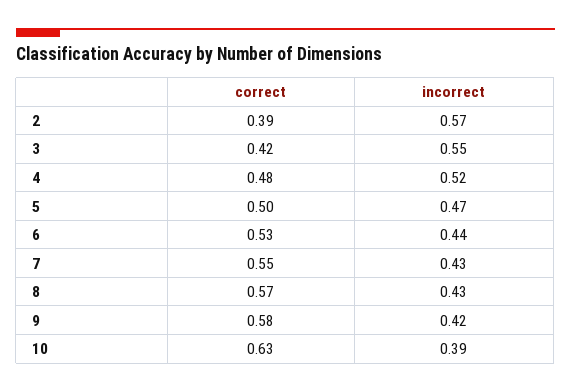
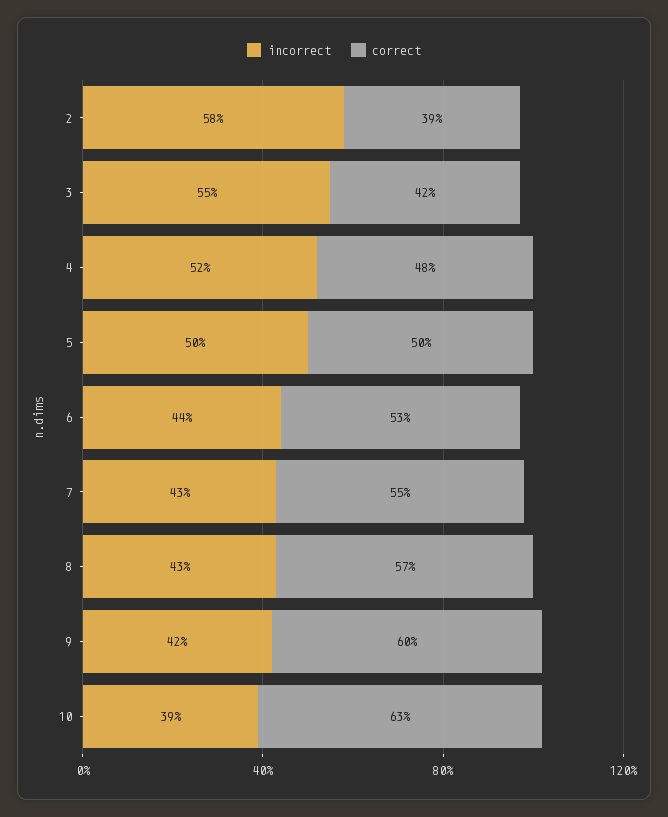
incorrect, 2: 0.57 -> 0.58
incorrect, 5: 0.47 -> 0.5
correct, 9: 0.58 -> 0.6

